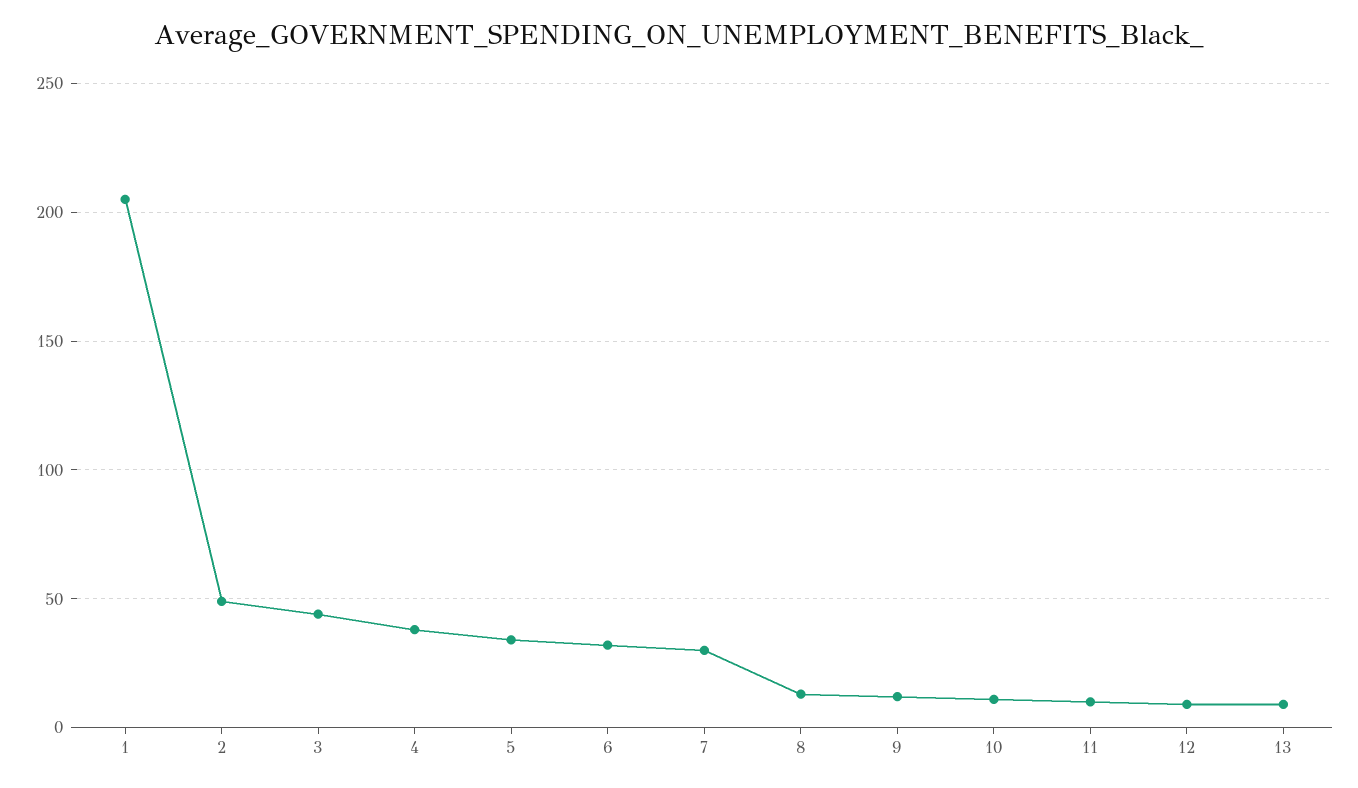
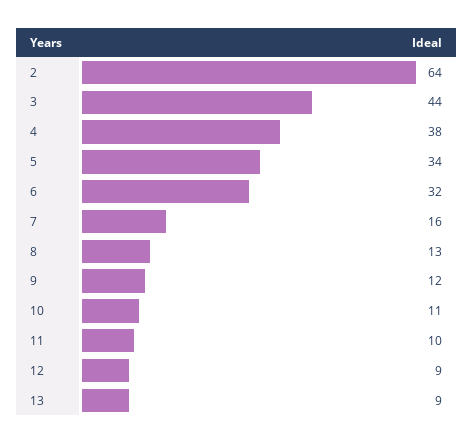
1: 205 -> none
2: 50 -> 64
7: 30 -> 16

